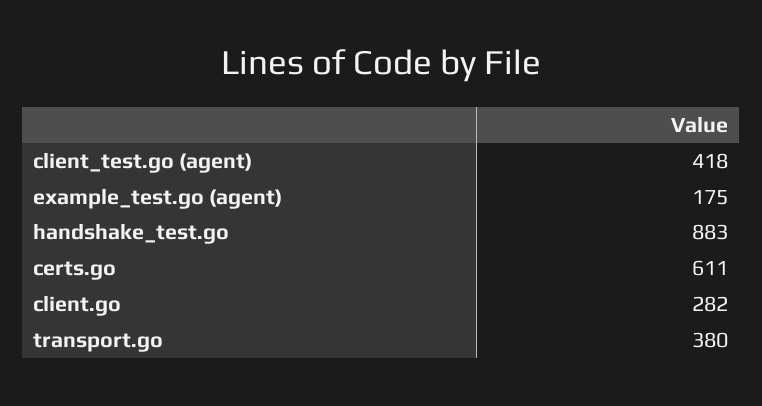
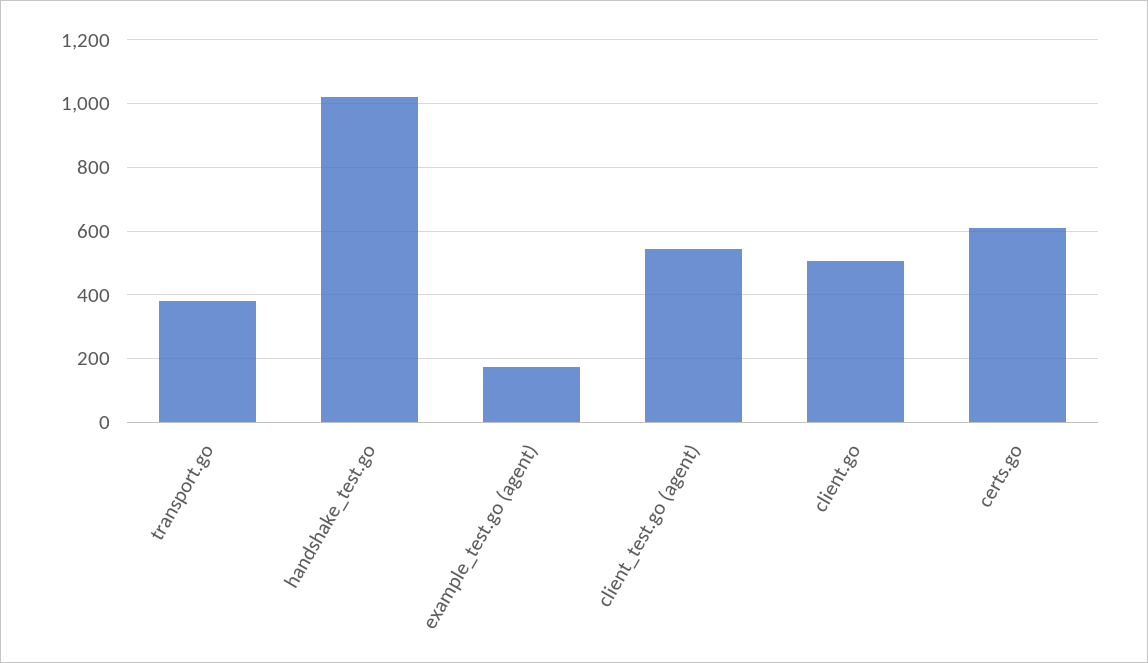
client_test.go (agent): 418 -> 540
handshake_test.go: 883 -> 1020
client.go: 282 -> 500

